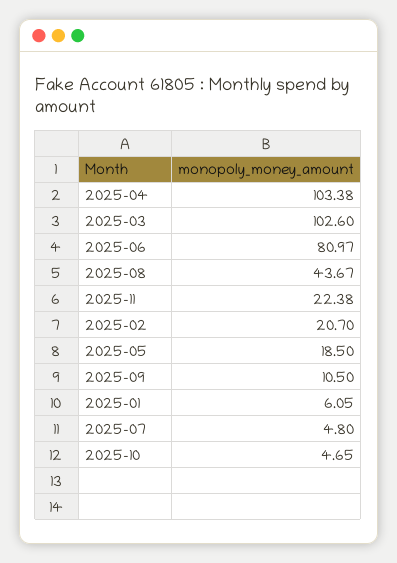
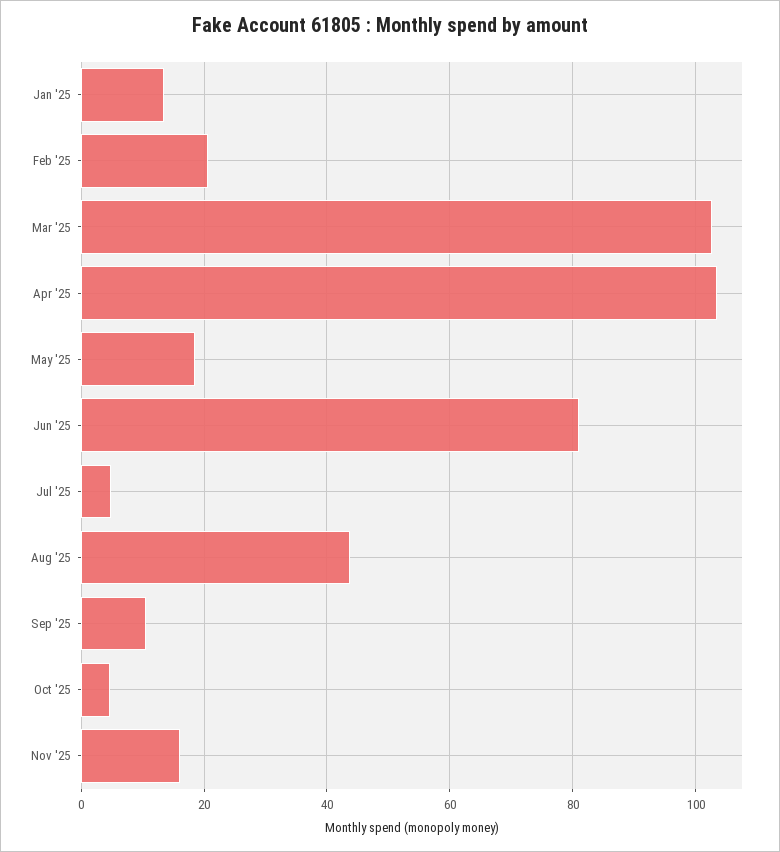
2025-11: 22.38 -> 16
2025-01: 6.05 -> 14

